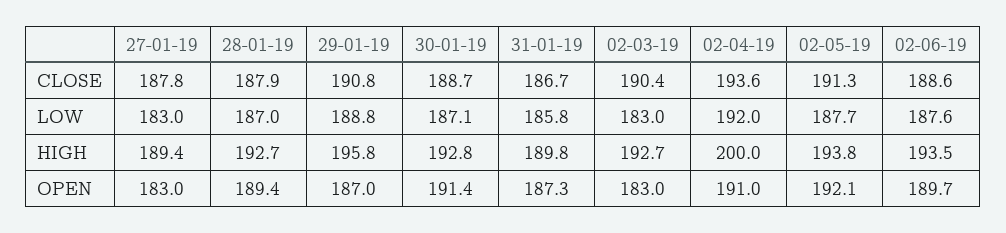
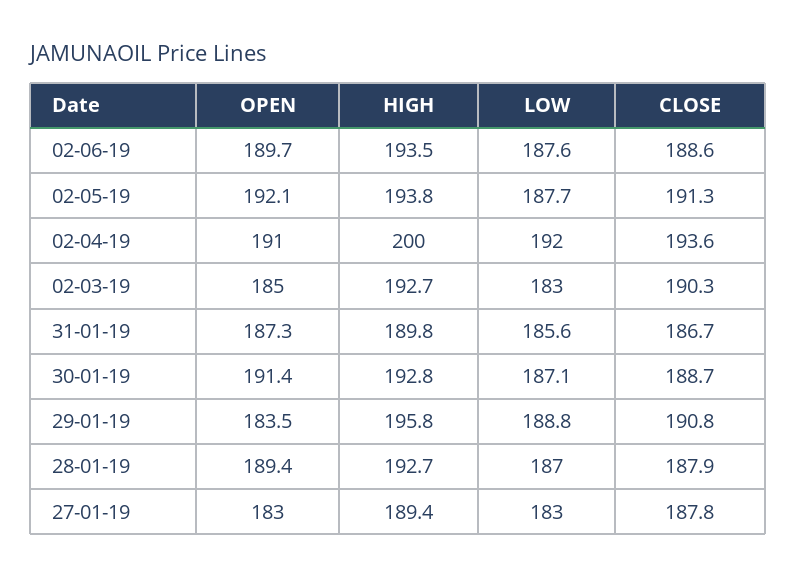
02-03-19, CLOSE: 190.4 -> 190.3
31-01-19, LOW: 185.8 -> 185.6
29-01-19, OPEN: 187 -> 183.5
02-03-19, OPEN: 183 -> 185

